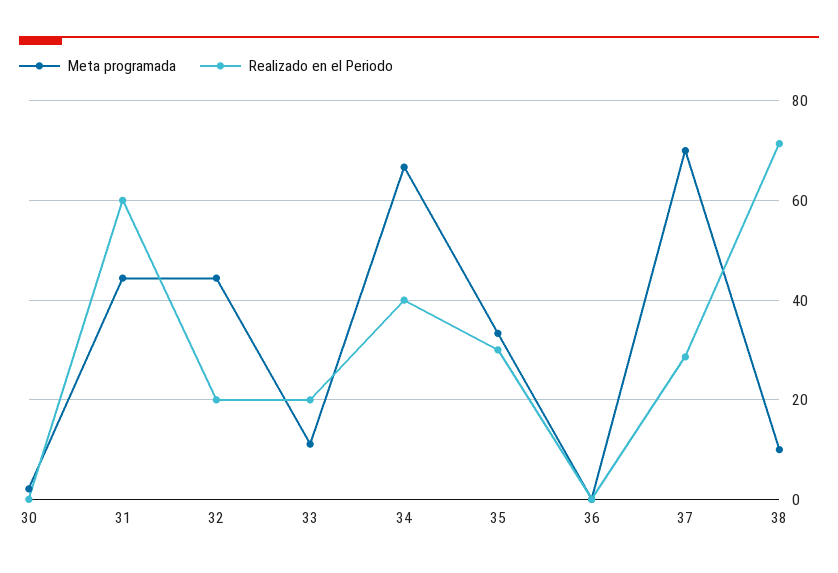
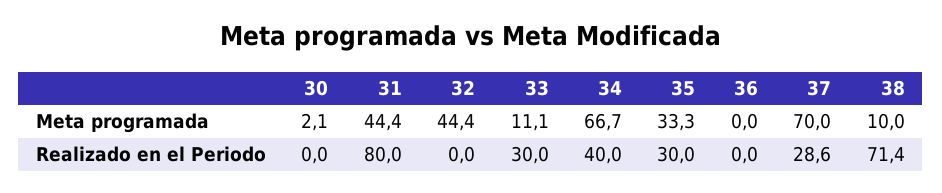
Realizado en el Periodo, 31: 60 -> 80
Realizado en el Periodo, 32: 20 -> 0
Realizado en el Periodo, 33: 20 -> 30

